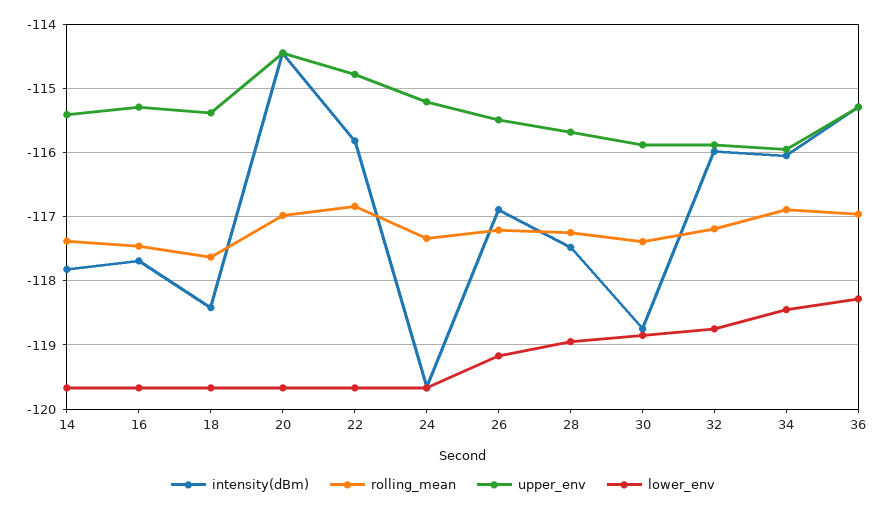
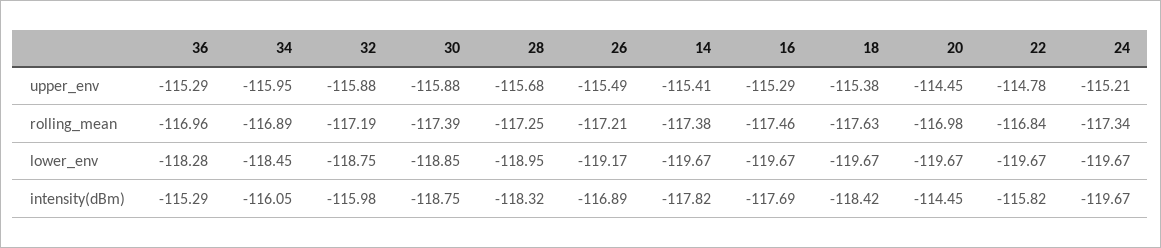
intensity(dBm), 28: -117.5 -> -118.32

